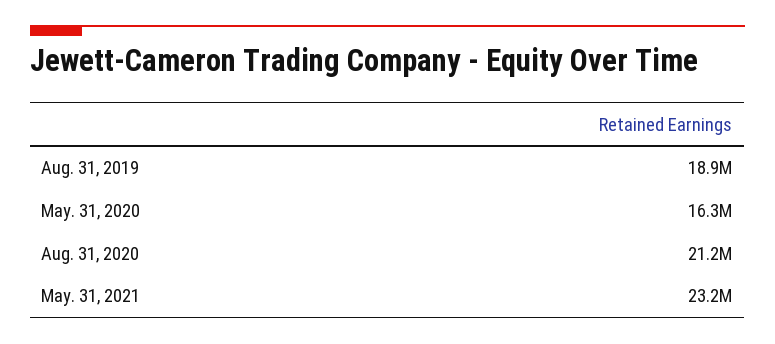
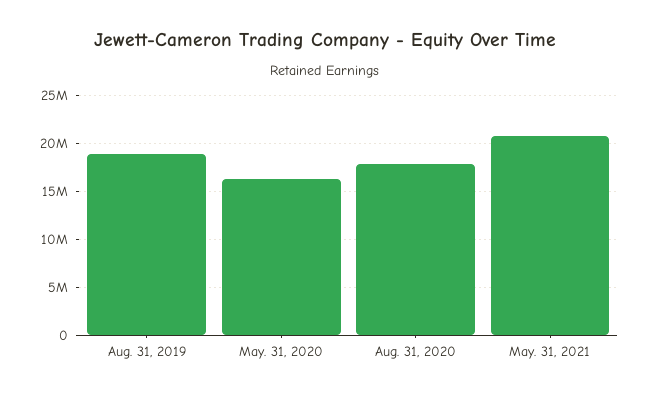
Aug. 31, 2020: 21200000 -> 18000000
May. 31, 2021: 23200000 -> 21000000

